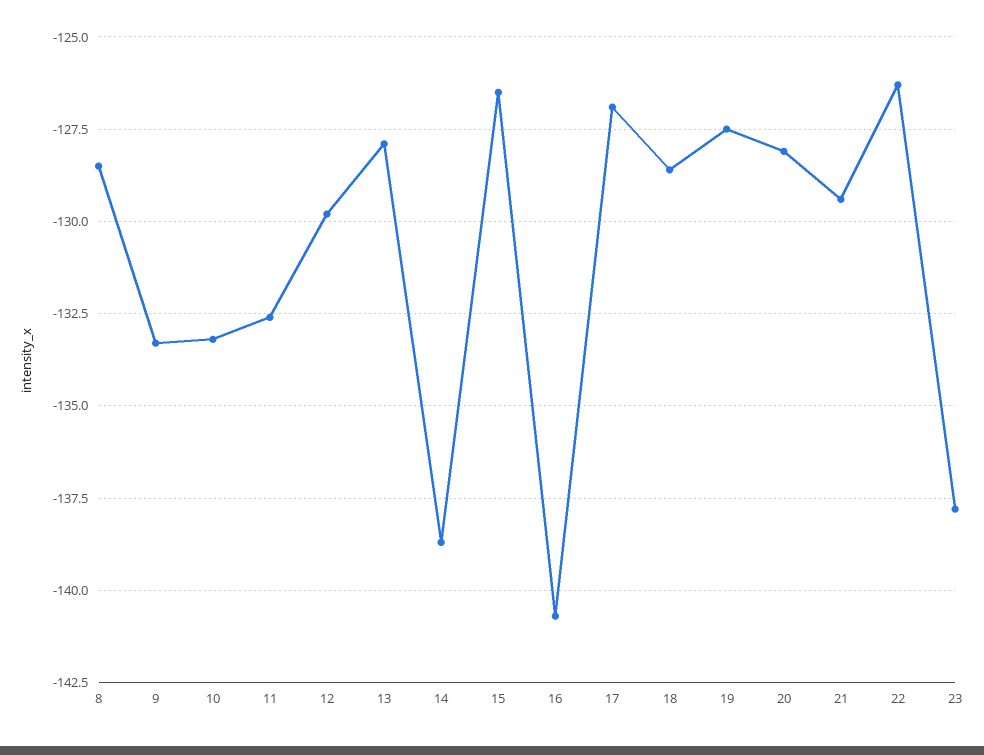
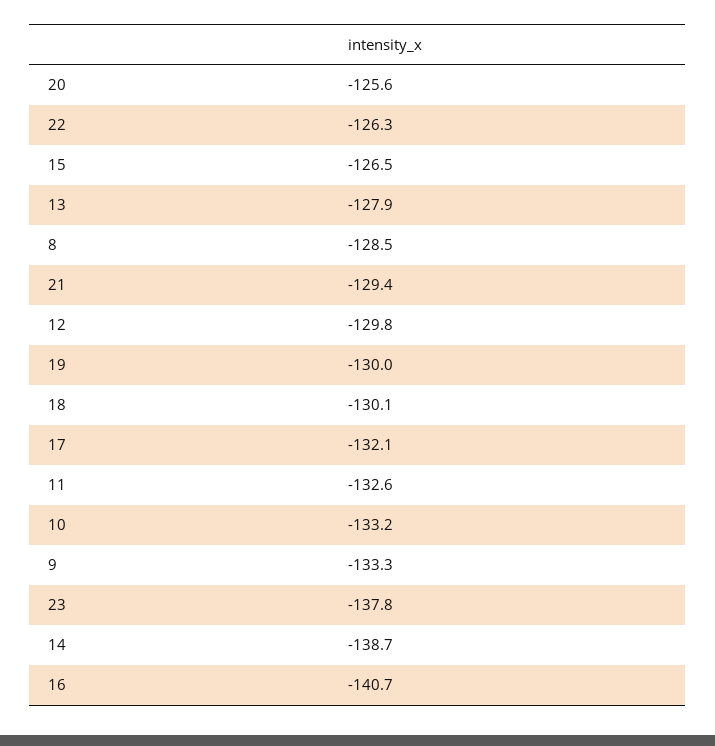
17: -127 -> -132.1
18: -128.5 -> -130.1
19: -127.5 -> -130
20: -128 -> -125.6

